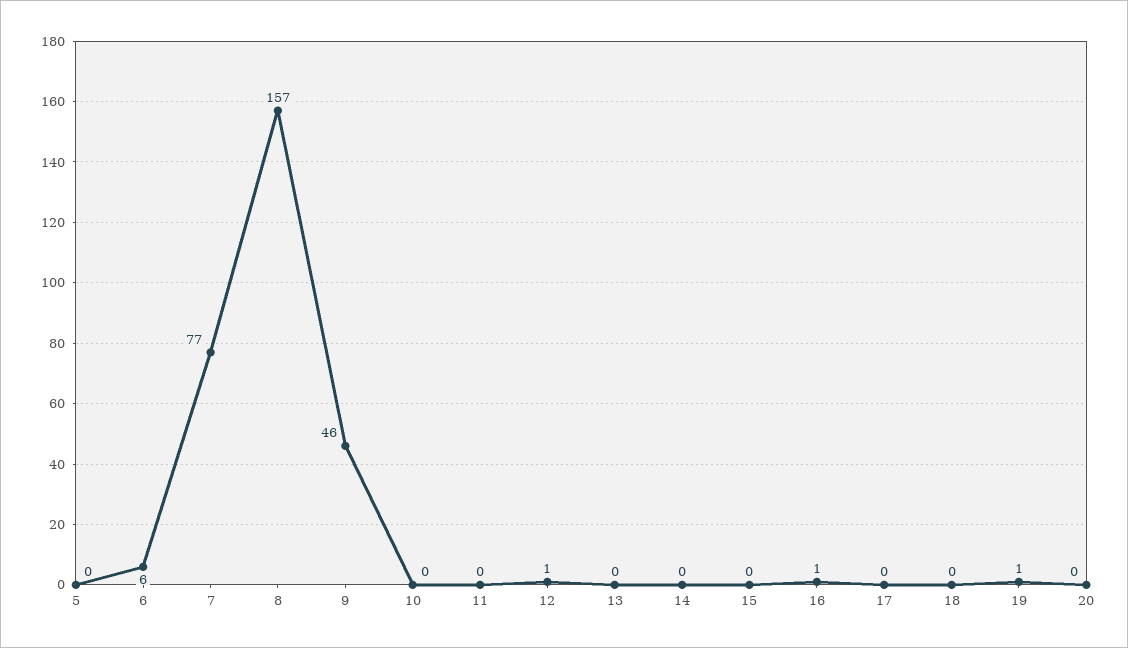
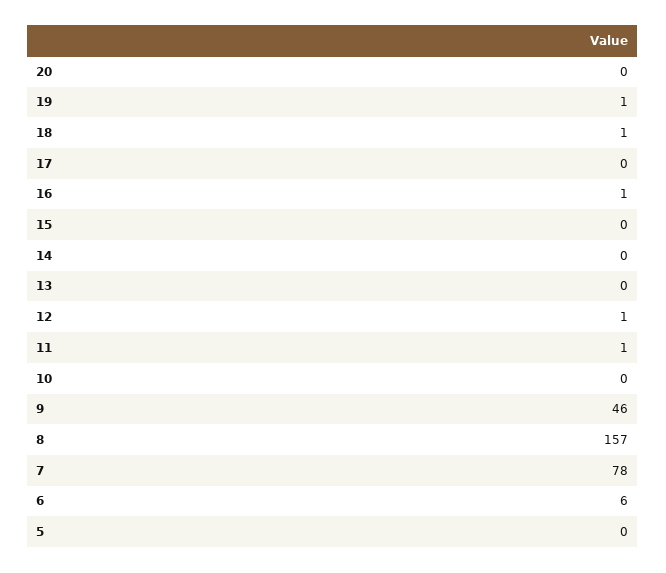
7: 77 -> 78
11: 0 -> 1
18: 0 -> 1

